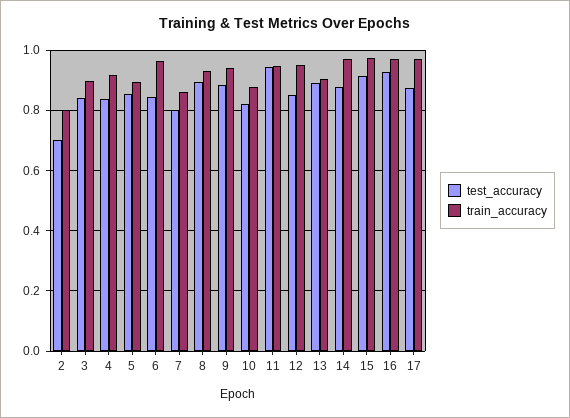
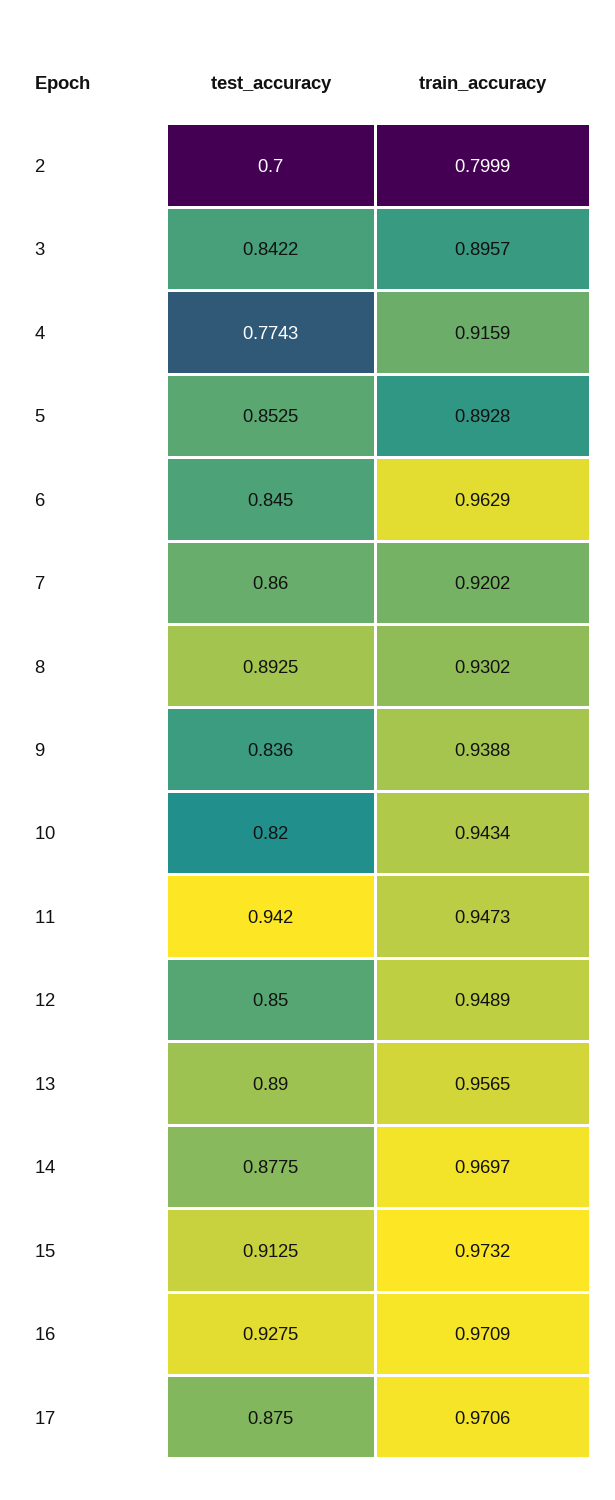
test_accuracy, 4: 0.84 -> 0.7743
test_accuracy, 7: 0.8 -> 0.86
train_accuracy, 7: 0.86 -> 0.9202
test_accuracy, 9: 0.88 -> 0.836
train_accuracy, 10: 0.88 -> 0.9434
train_accuracy, 13: 0.9 -> 0.9565

